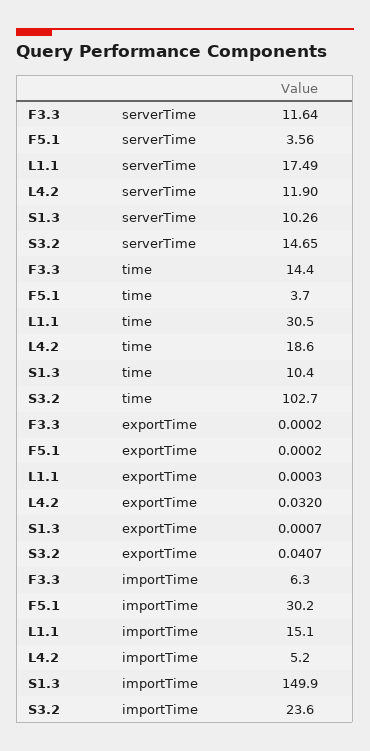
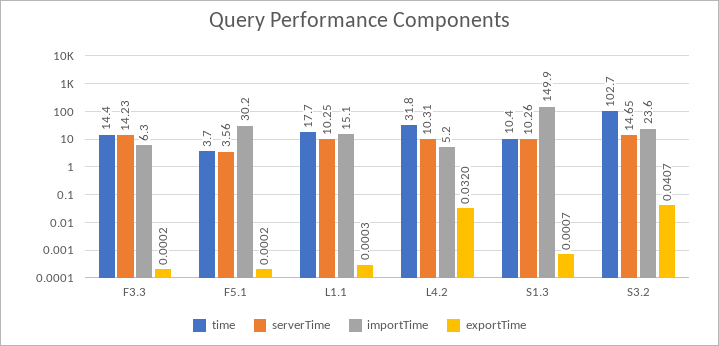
serverTime, F3.3: 11.64 -> 14.23
serverTime, L1.1: 17.49 -> 10.25
serverTime, L4.2: 11.9 -> 10.31
time, L1.1: 30.5 -> 17.7
time, L4.2: 18.6 -> 31.8

